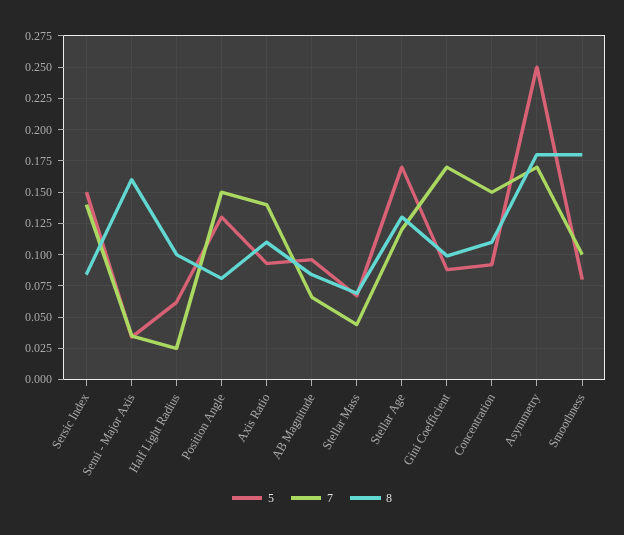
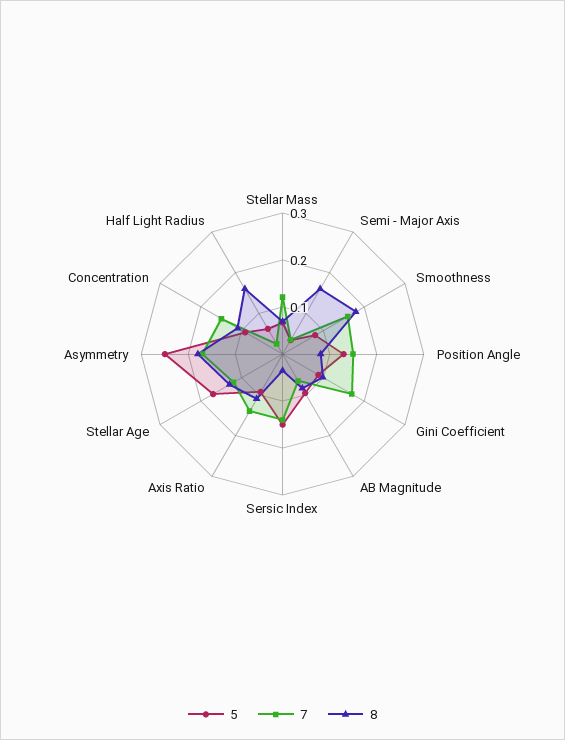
8, Sersic Index: 0.085 -> 0.04
8, Half Light Radius: 0.1 -> 0.16
7, Stellar Mass: 0.045 -> 0.12
7, Smoothness: 0.1 -> 0.16

